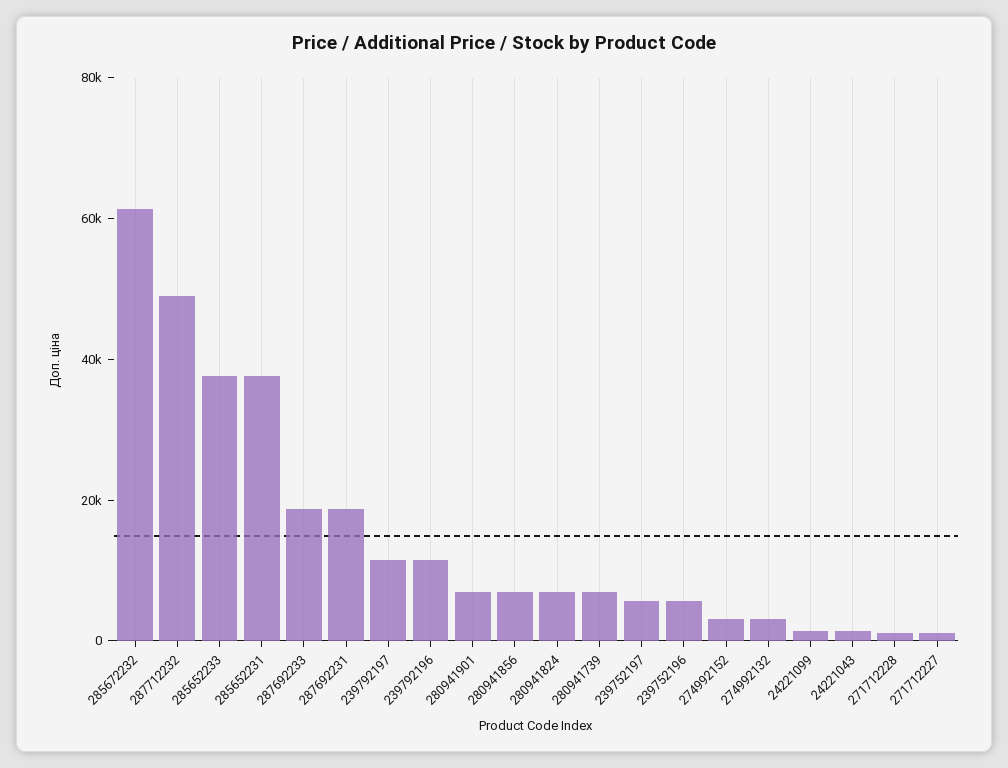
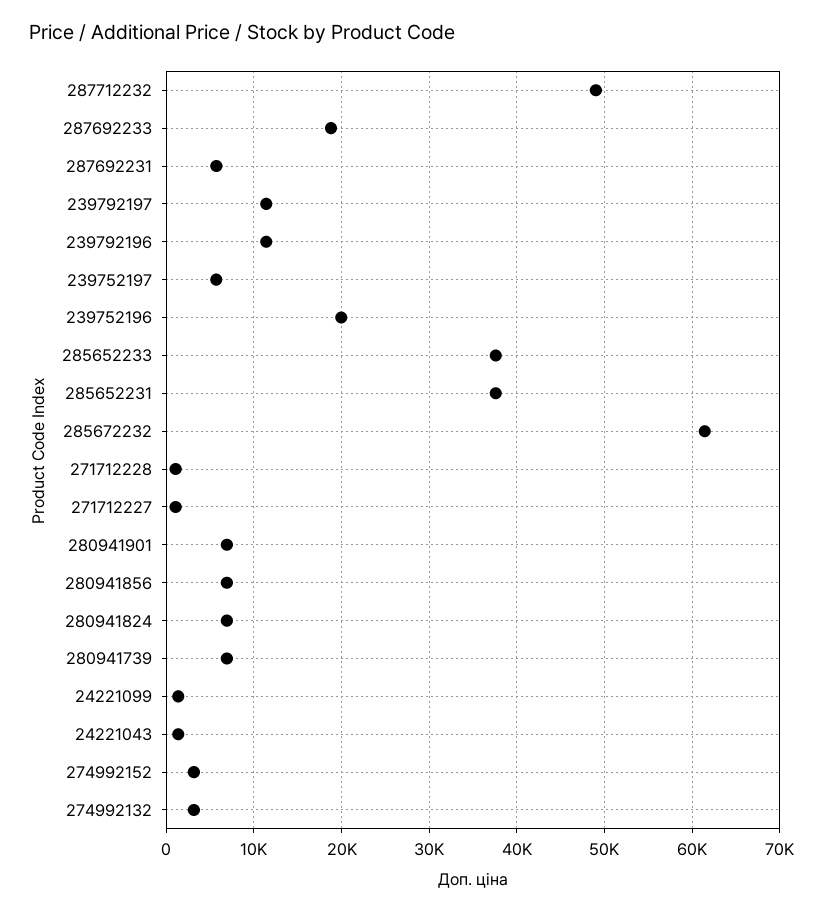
287692231: 20000 -> 6000
239752196: 5000 -> 20000

